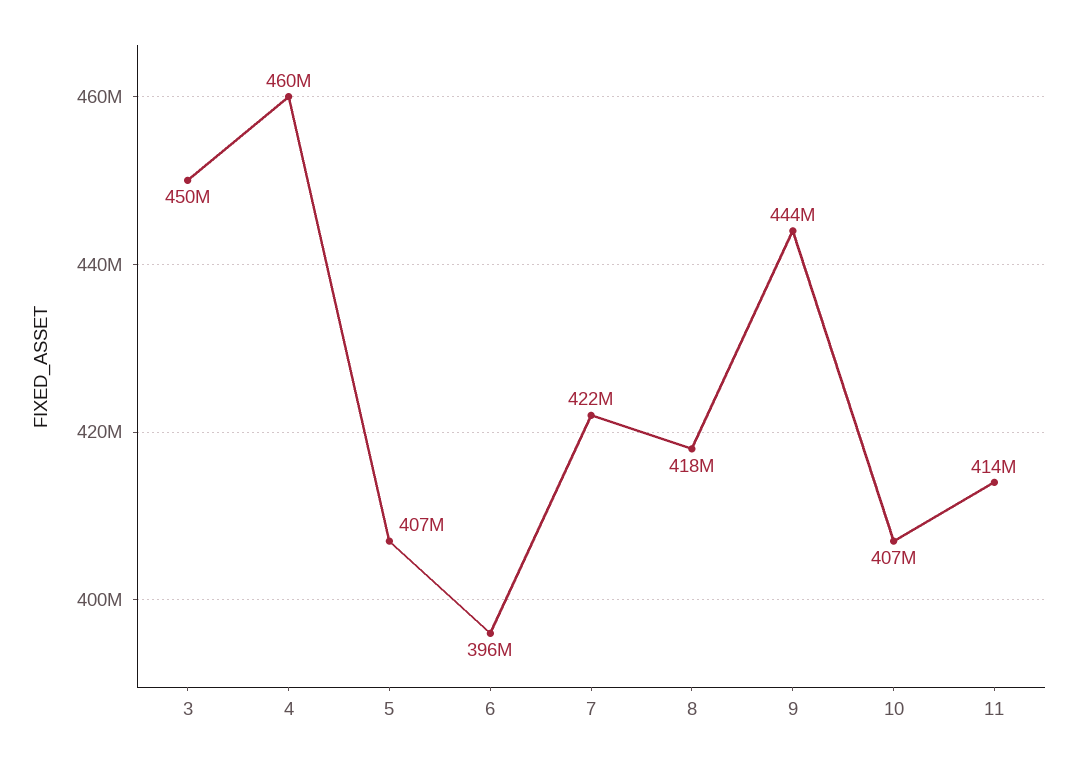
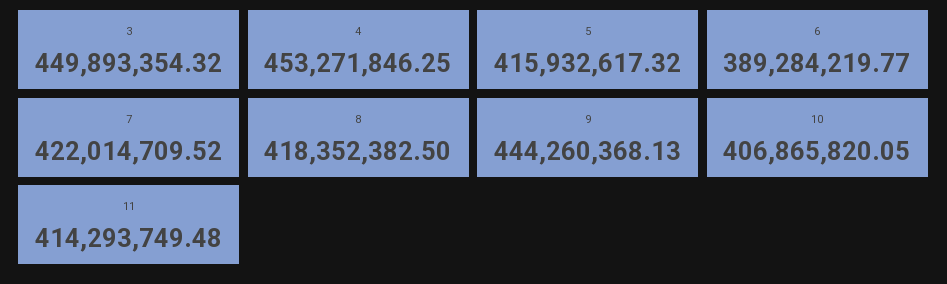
4: 460000000 -> 453271846.25
5: 407000000 -> 415932617.32
6: 396000000 -> 389284219.77

